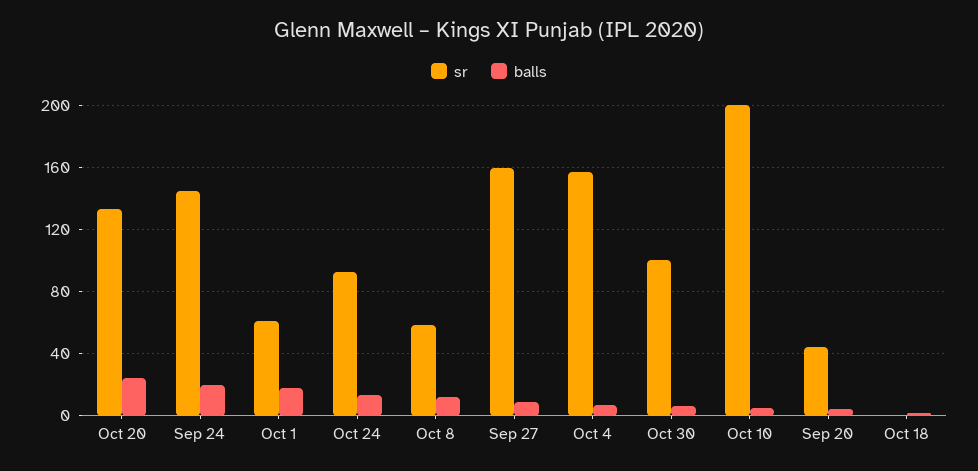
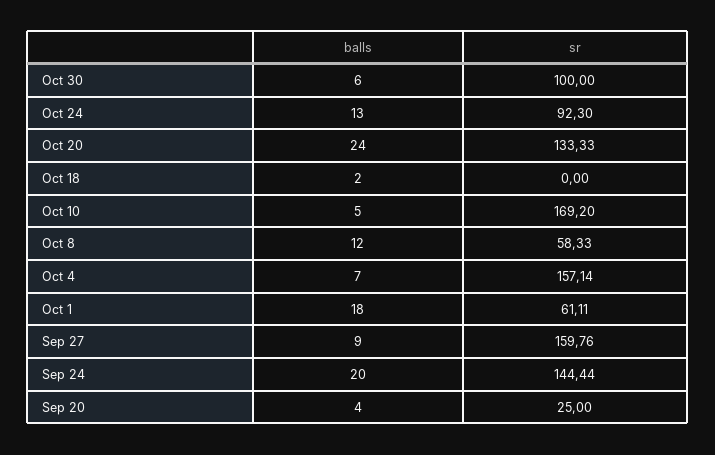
sr, Oct 10: 200 -> 169.2
sr, Sep 20: 45 -> 25

